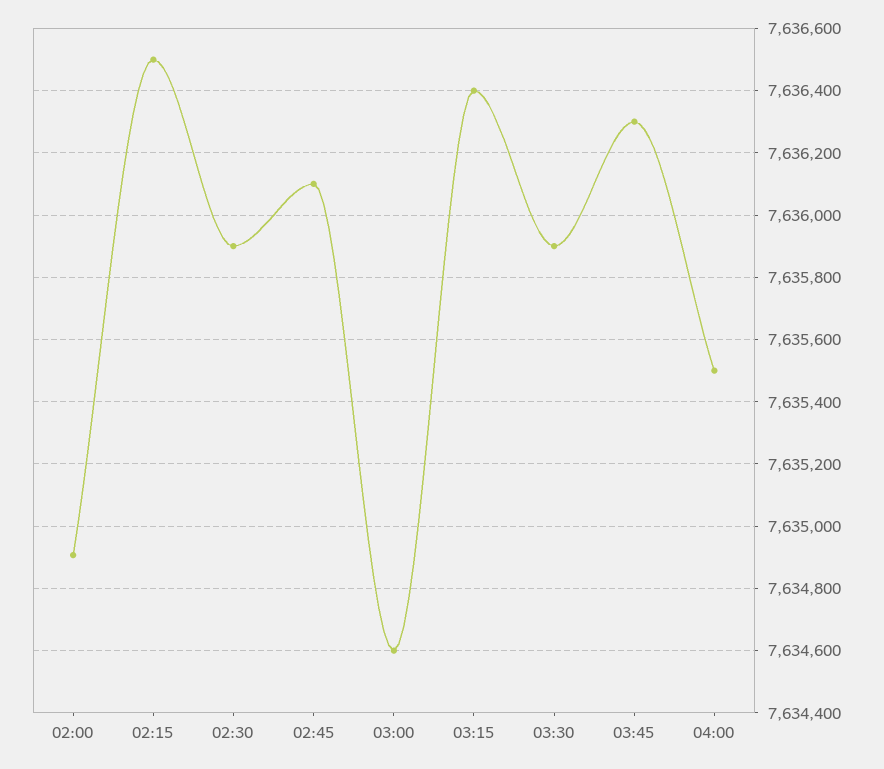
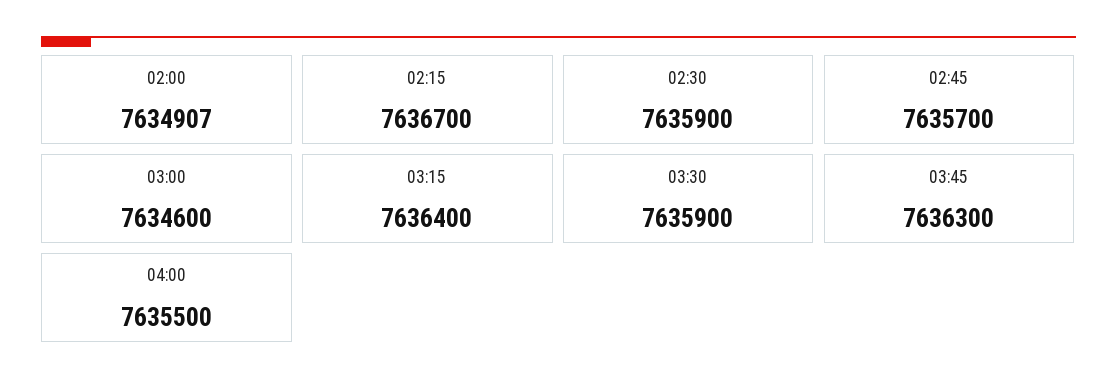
02:15: 7636500 -> 7636700
02:45: 7636100 -> 7635700

